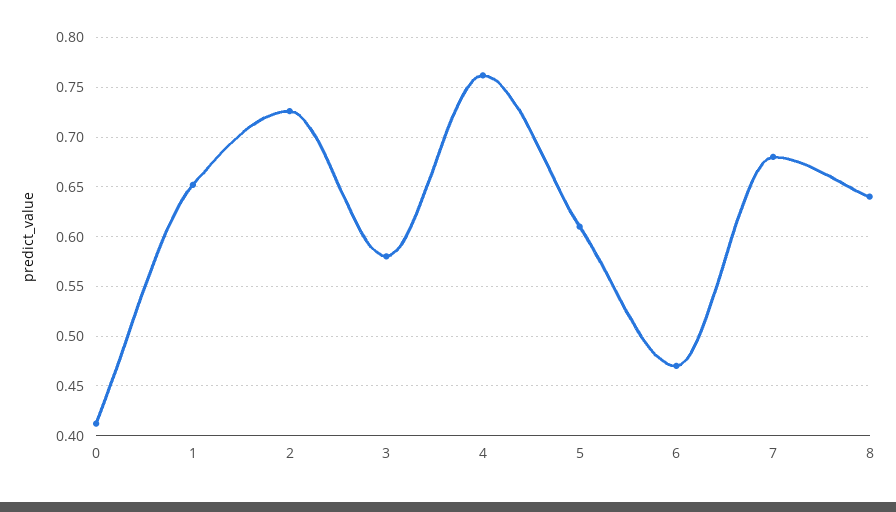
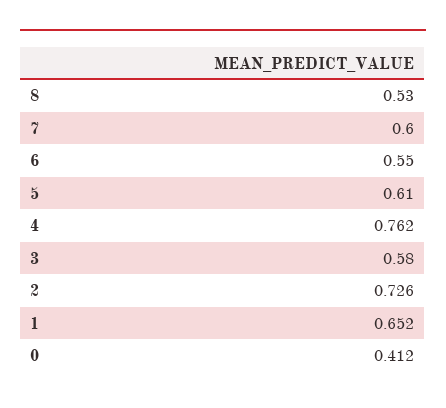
6: 0.47 -> 0.55
7: 0.68 -> 0.6
8: 0.64 -> 0.53

